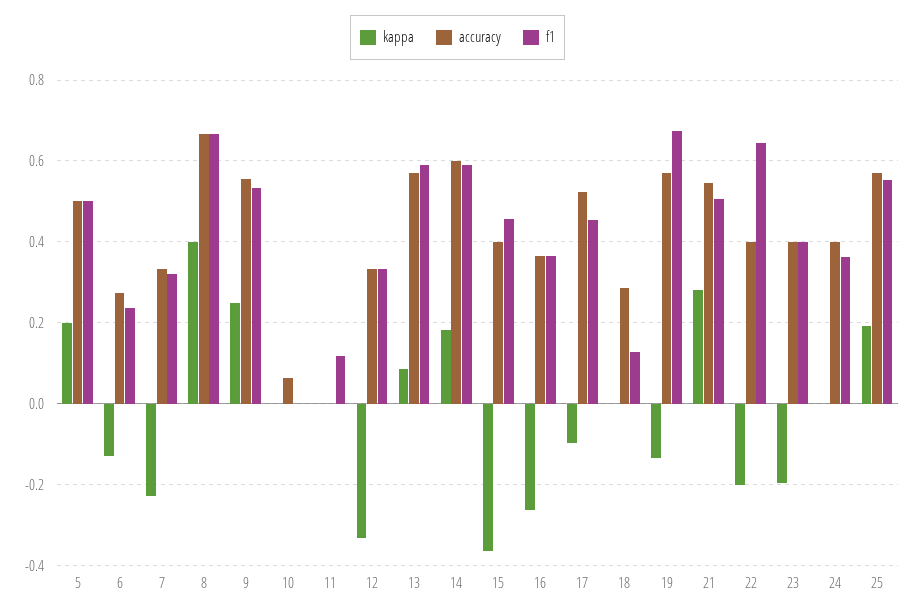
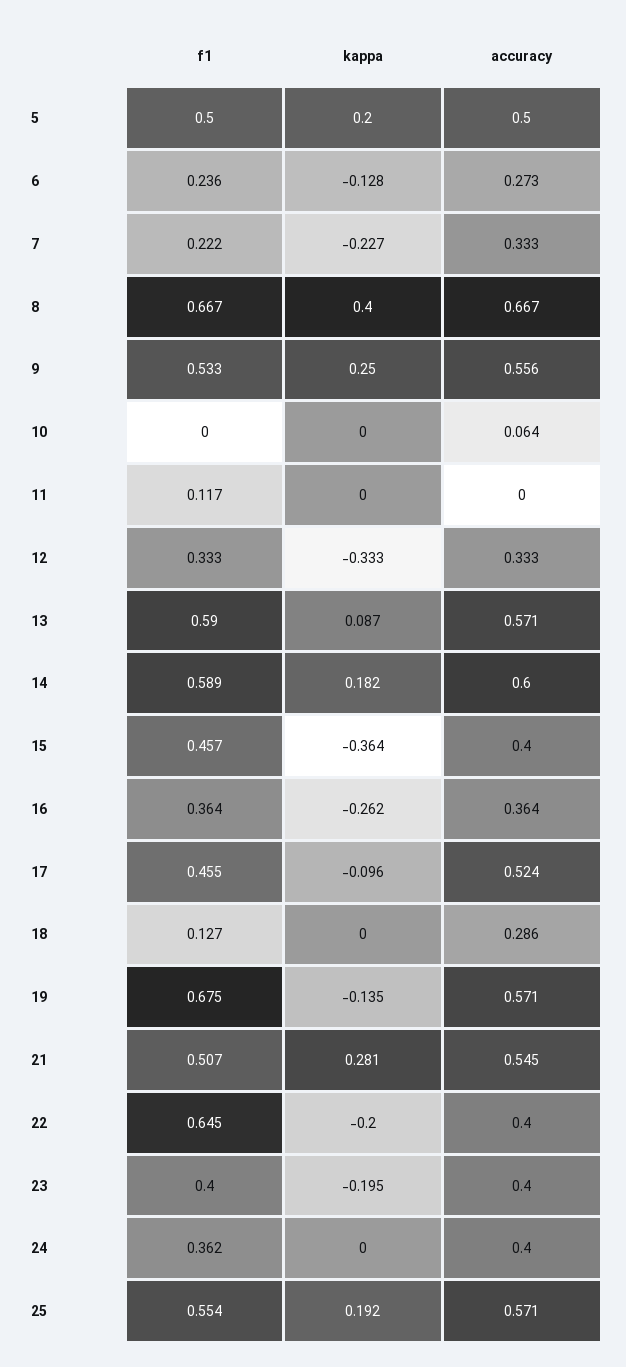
f1, 7: 0.32 -> 0.222

